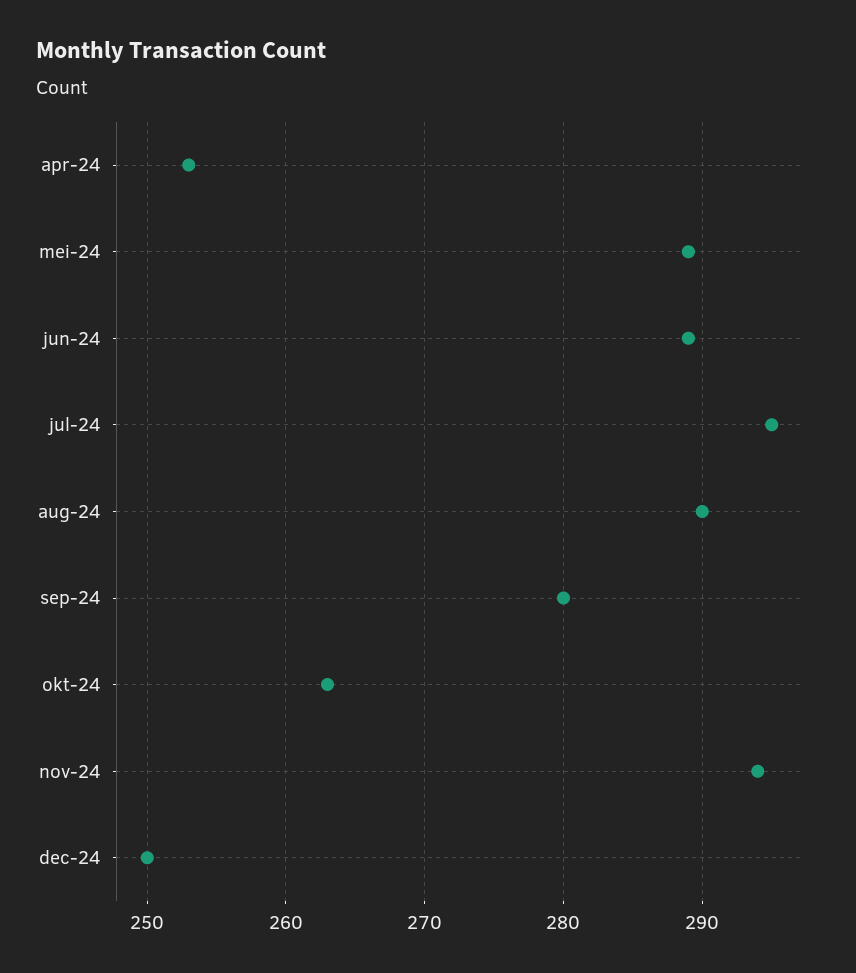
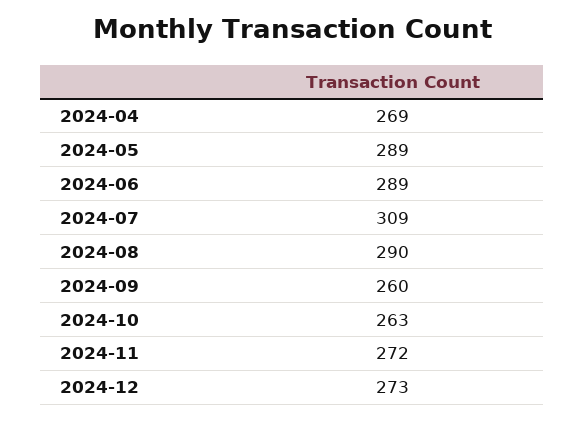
apr-24: 253 -> 269
jul-24: 295 -> 309
sep-24: 280 -> 260
nov-24: 294 -> 272
dec-24: 250 -> 273

